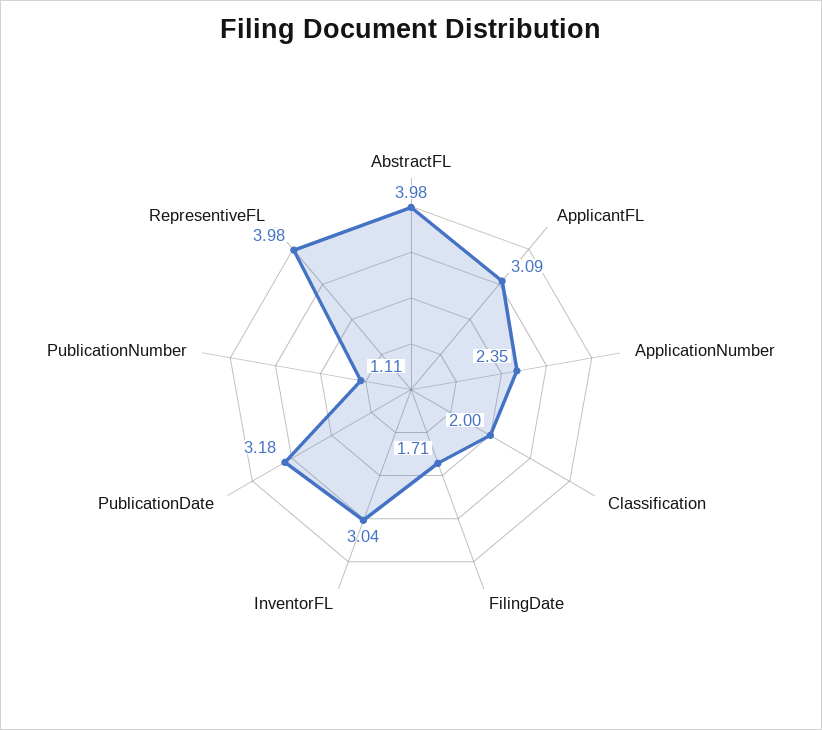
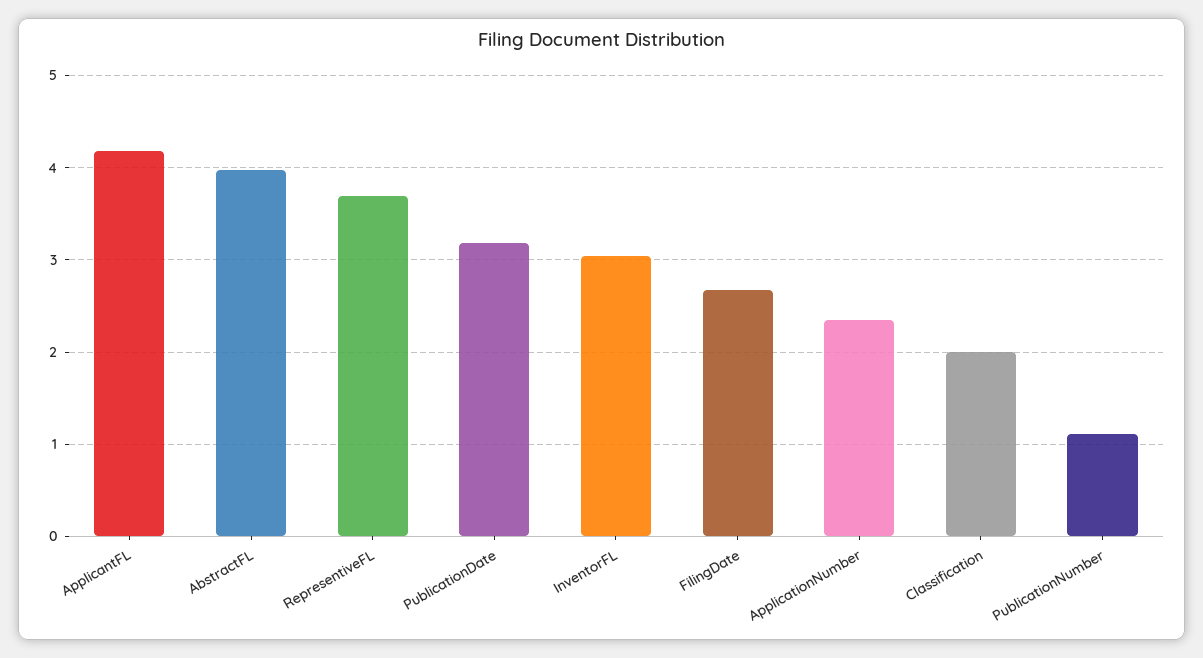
ApplicantFL: 3.09 -> 4.2
FilingDate: 1.71 -> 2.7
RepresentiveFL: 3.98 -> 3.7

